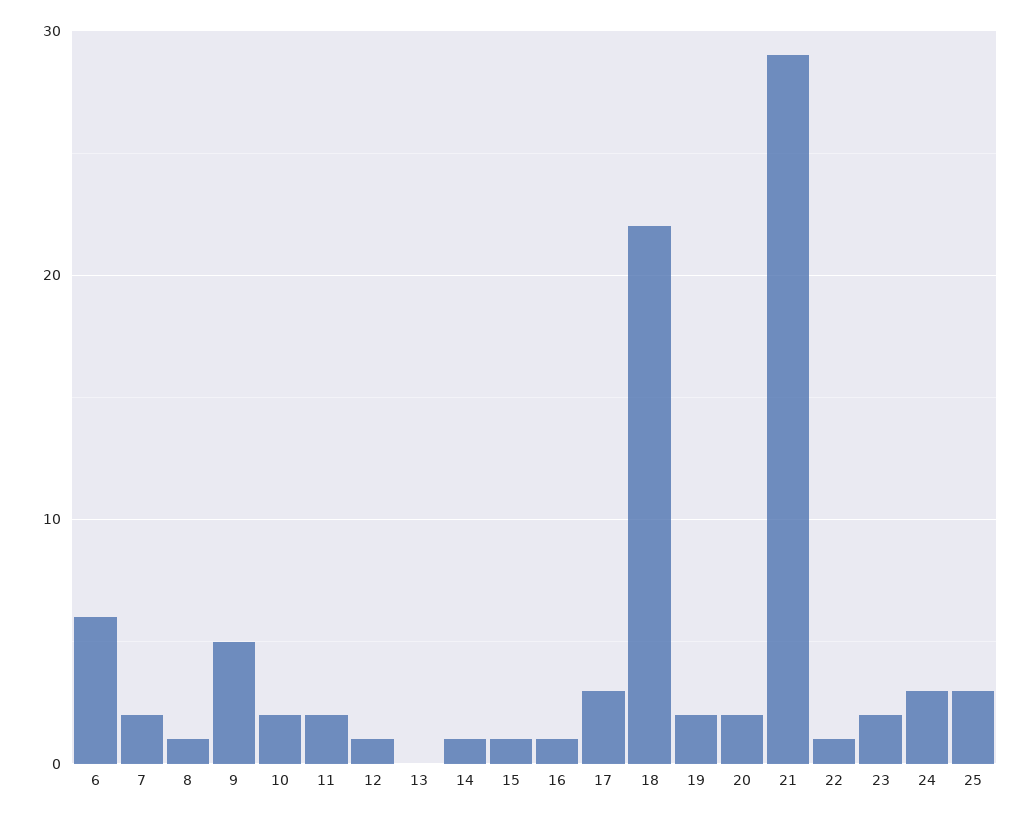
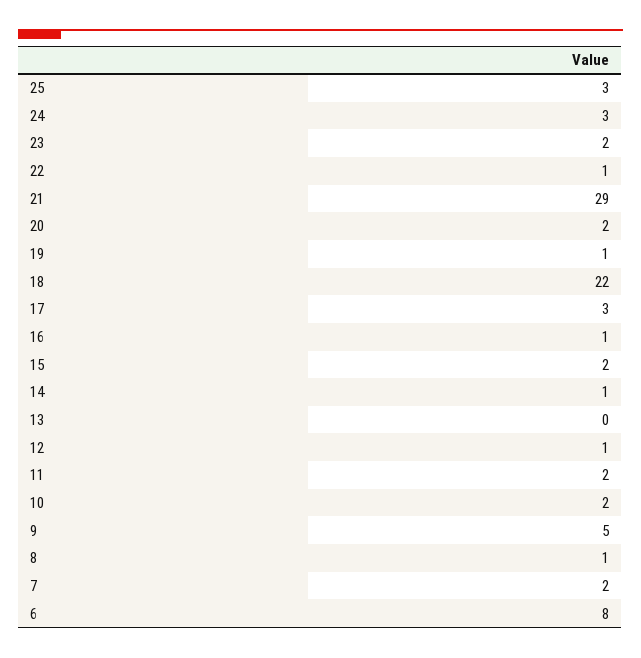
6: 6 -> 8
15: 1 -> 2
19: 2 -> 1

